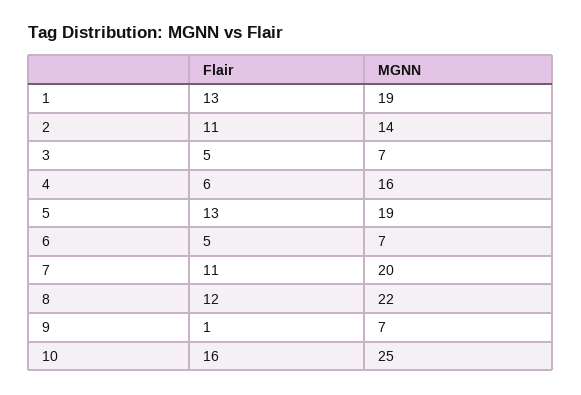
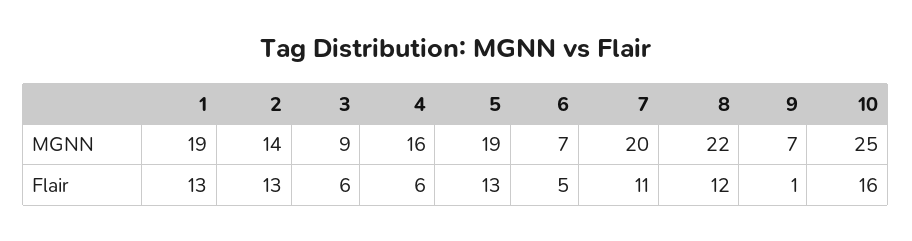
Flair, 2: 11 -> 13
Flair, 3: 5 -> 6
MGNN, 3: 7 -> 9

